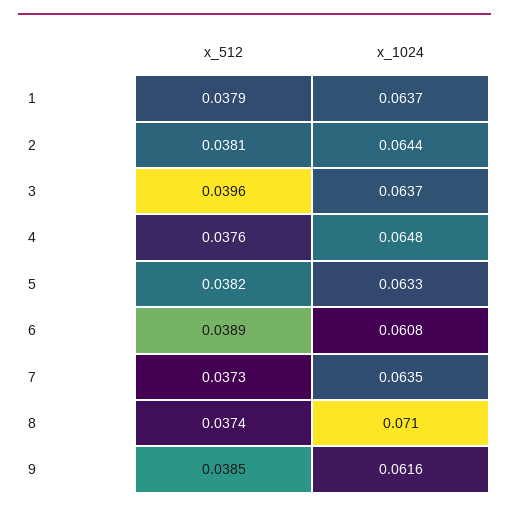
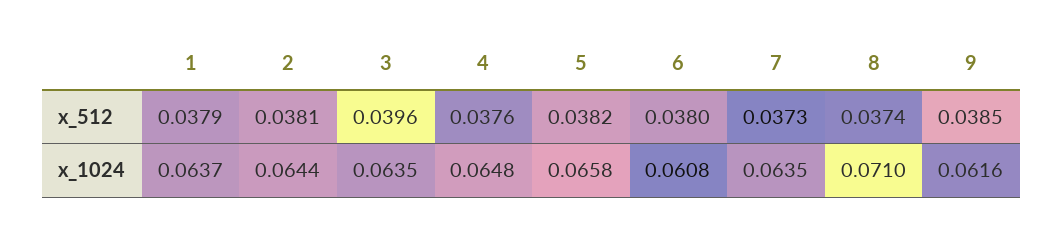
x_1024, 3: 0.0637 -> 0.0635
x_1024, 5: 0.0633 -> 0.0658
x_512, 6: 0.0389 -> 0.038

